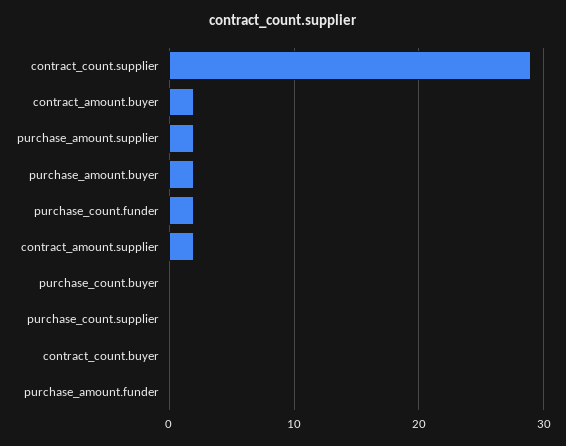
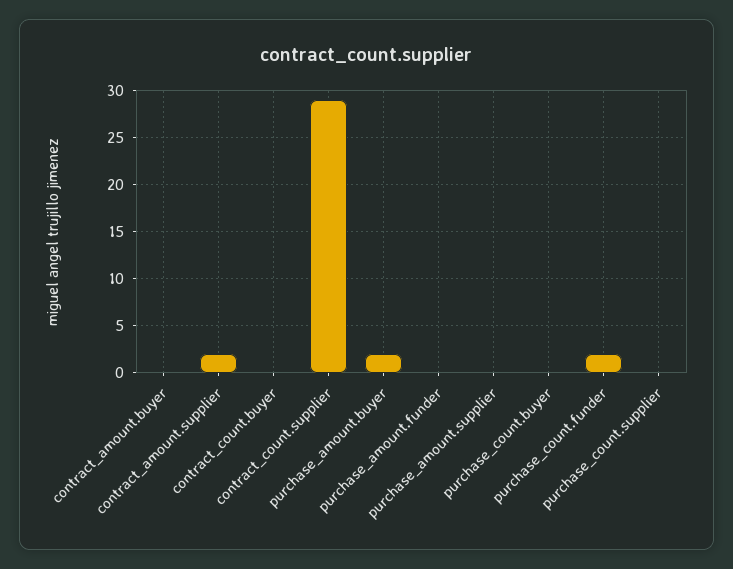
contract_amount.buyer: 2 -> 0
purchase_amount.supplier: 2 -> 0

